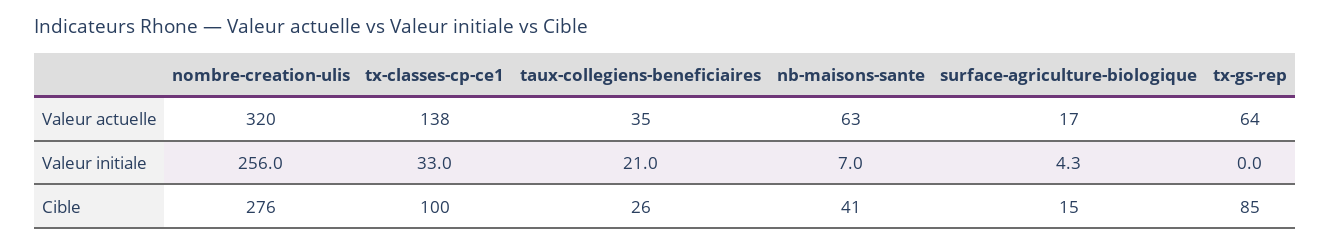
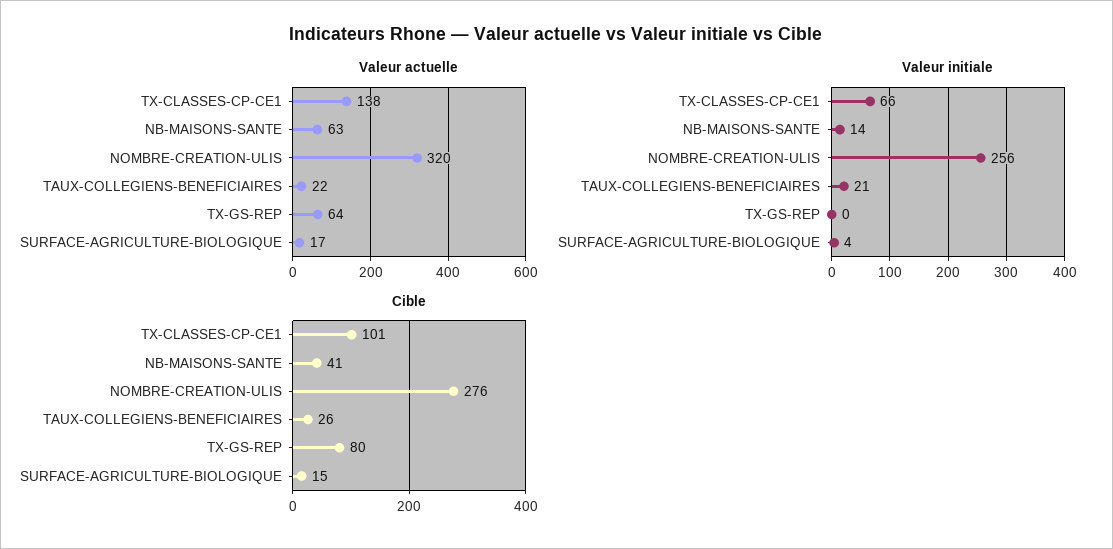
Valeur actuelle, taux-collegiens-beneficiaires: 35 -> 22
Valeur initiale, tx-classes-cp-ce1: 33 -> 66
Valeur initiale, nb-maisons-sante: 7 -> 14
Cible, tx-classes-cp-ce1: 100 -> 101
Cible, tx-gs-rep: 85 -> 80

